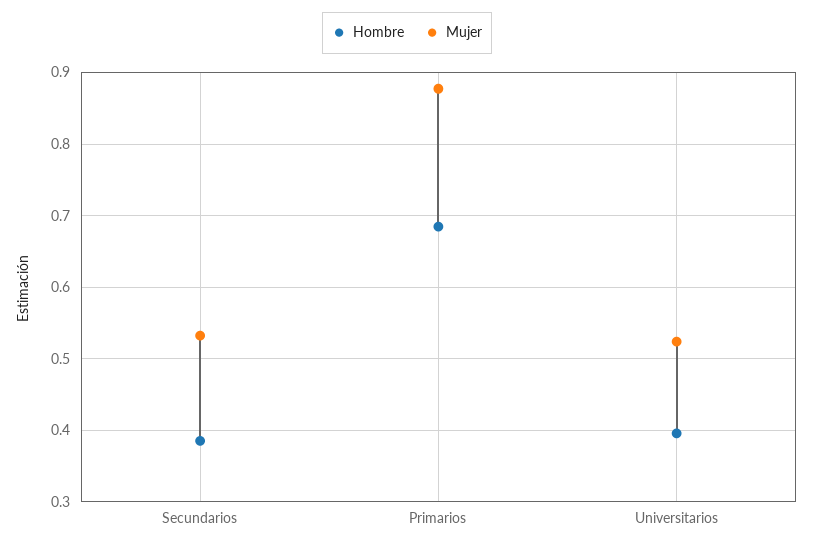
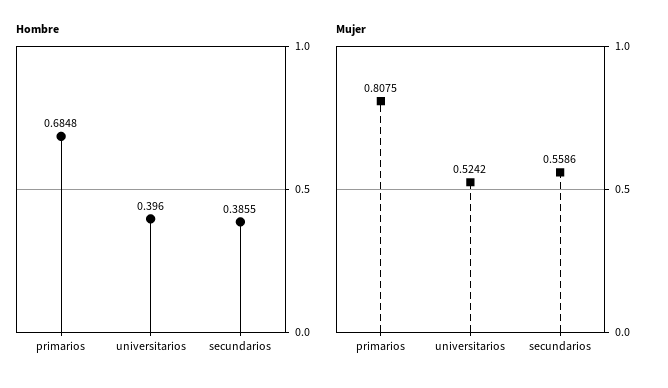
Mujer, Secundarios: 0.53 -> 0.5586
Mujer, Primarios: 0.88 -> 0.8075

